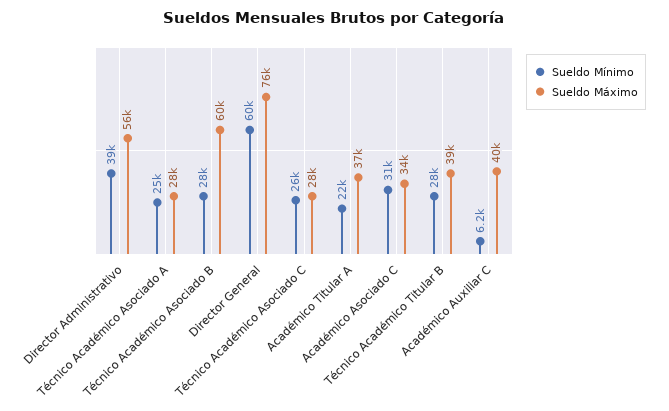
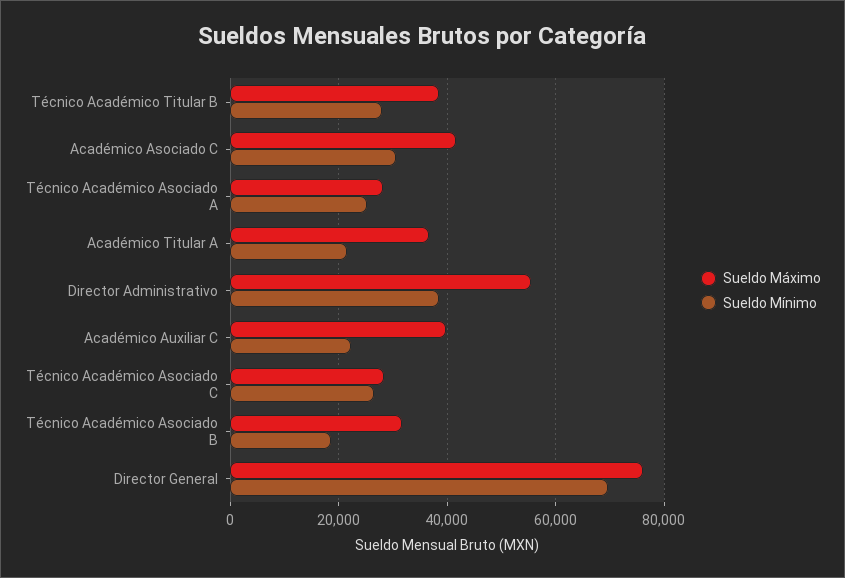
Sueldo Mínimo, Técnico Académico Asociado B: 28000 -> 18000
Sueldo Máximo, Técnico Académico Asociado B: 60000 -> 32000
Sueldo Mínimo, Director General: 60000 -> 70000
Sueldo Máximo, Académico Asociado C: 34000 -> 42000
Sueldo Mínimo, Académico Auxiliar C: 6200 -> 22000

